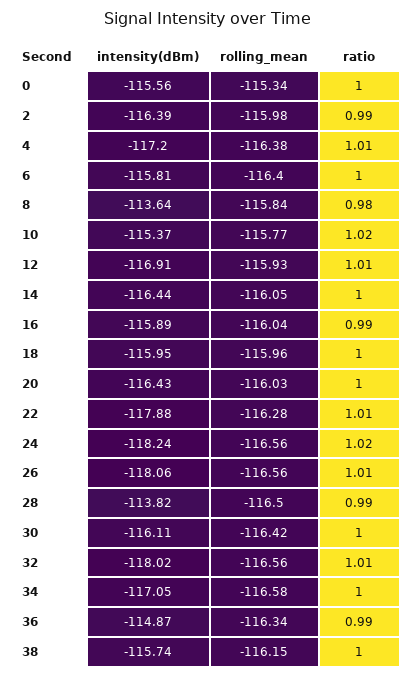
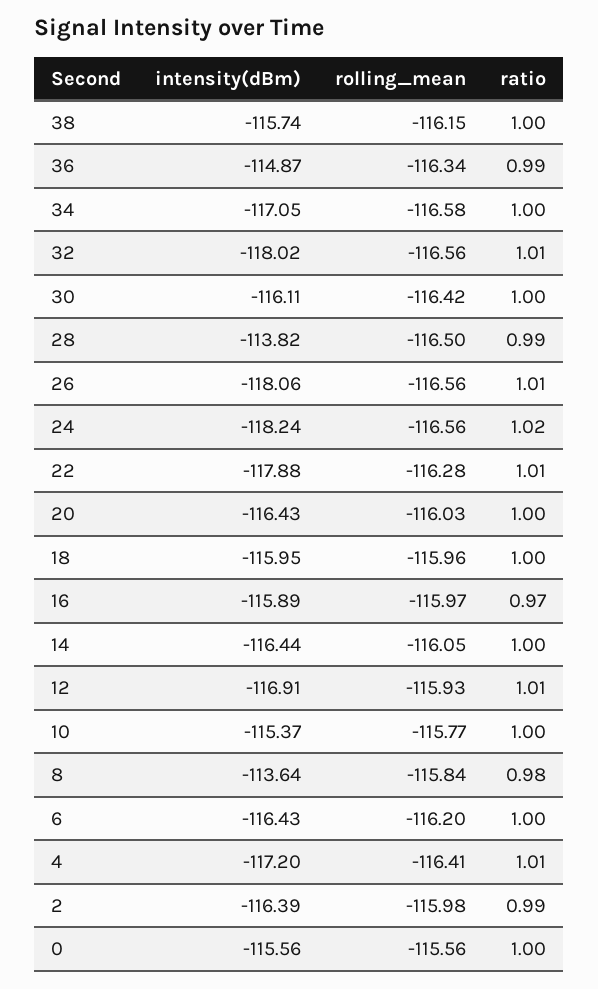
rolling_mean, 0: -115.34 -> -115.56
rolling_mean, 4: -116.38 -> -116.41
intensity(dBm), 6: -115.81 -> -116.43
rolling_mean, 6: -116.4 -> -116.2
ratio, 10: 1.02 -> 1
rolling_mean, 16: -116.04 -> -115.97
ratio, 16: 0.99 -> 0.97

